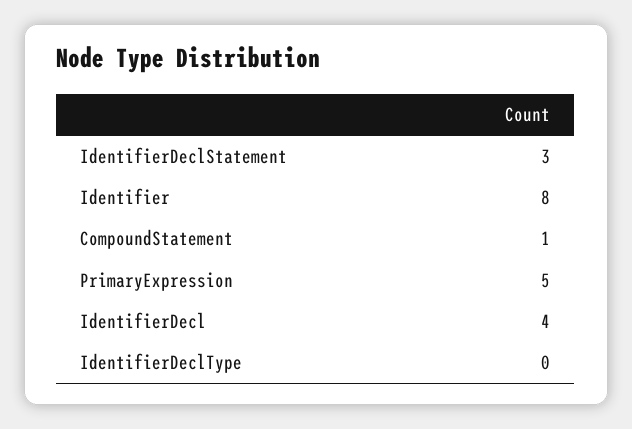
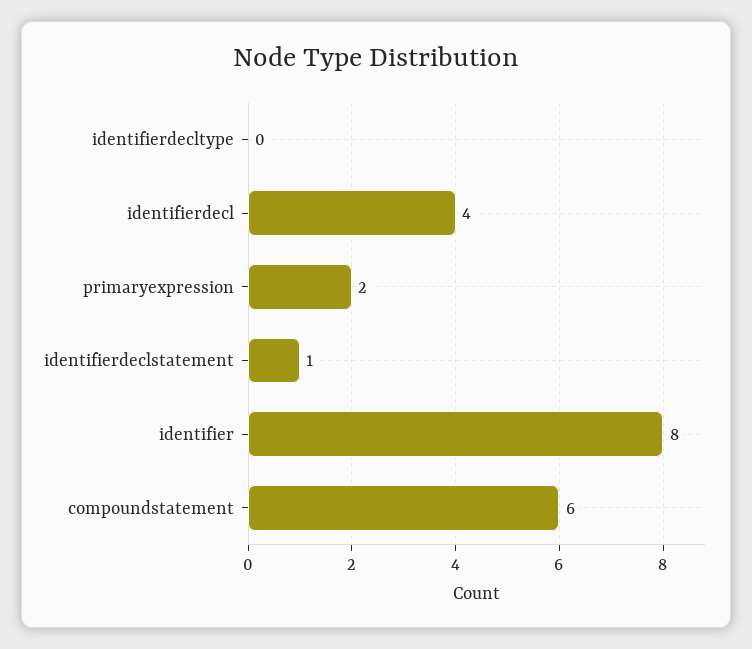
IdentifierDeclStatement: 3 -> 1
CompoundStatement: 1 -> 6
PrimaryExpression: 5 -> 2

